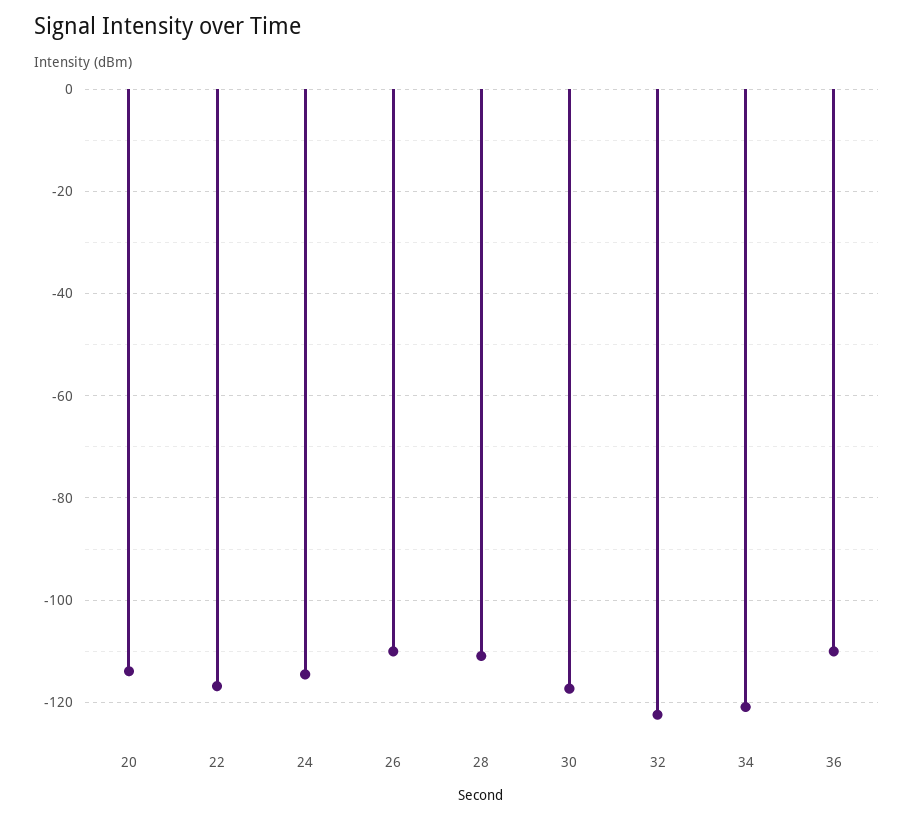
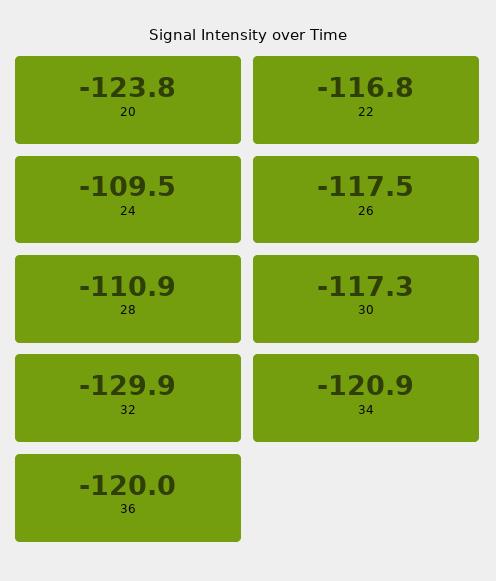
20: -114 -> -123.8
24: -114 -> -109.5
26: -110 -> -117.5
32: -122 -> -129.9
36: -110 -> -120

